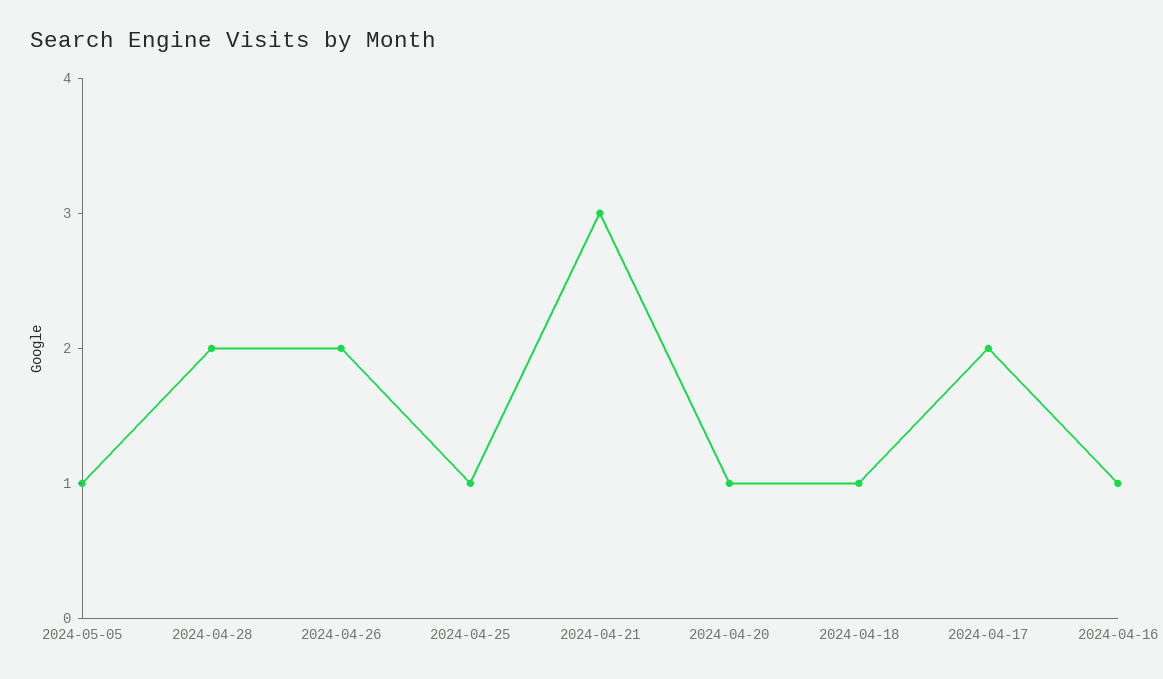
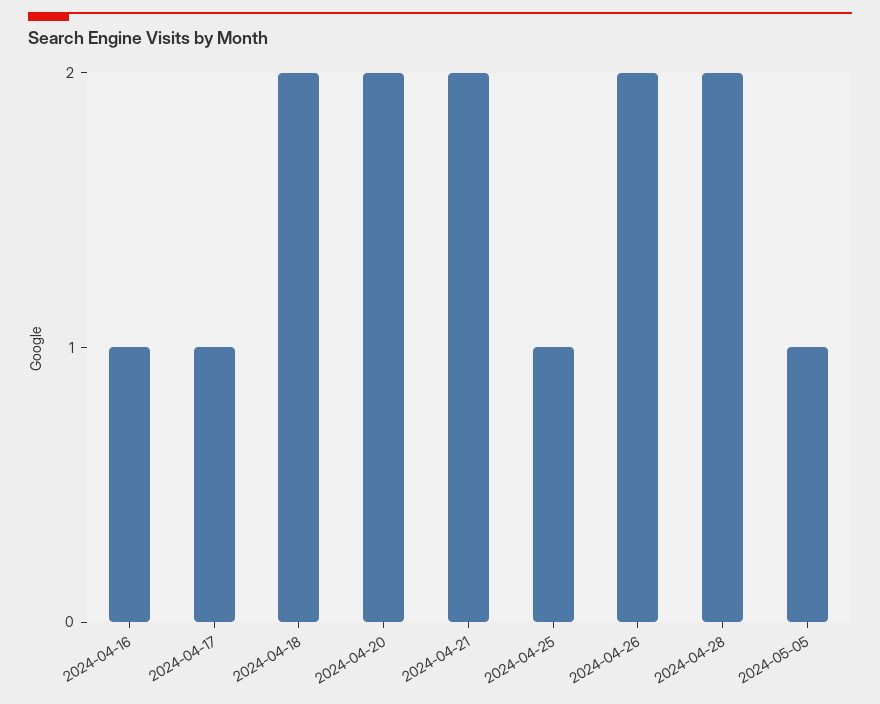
2024-04-21: 3 -> 2
2024-04-20: 1 -> 2
2024-04-18: 1 -> 2
2024-04-17: 2 -> 1

